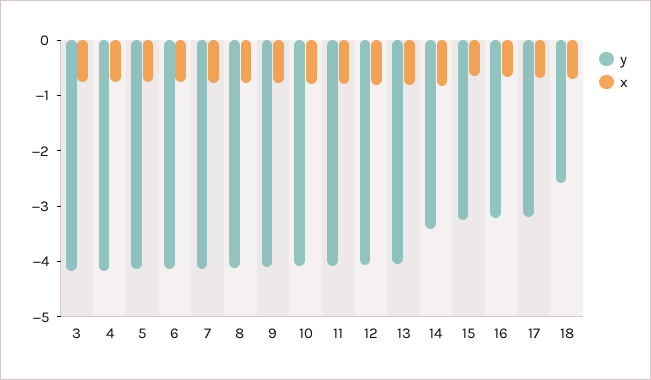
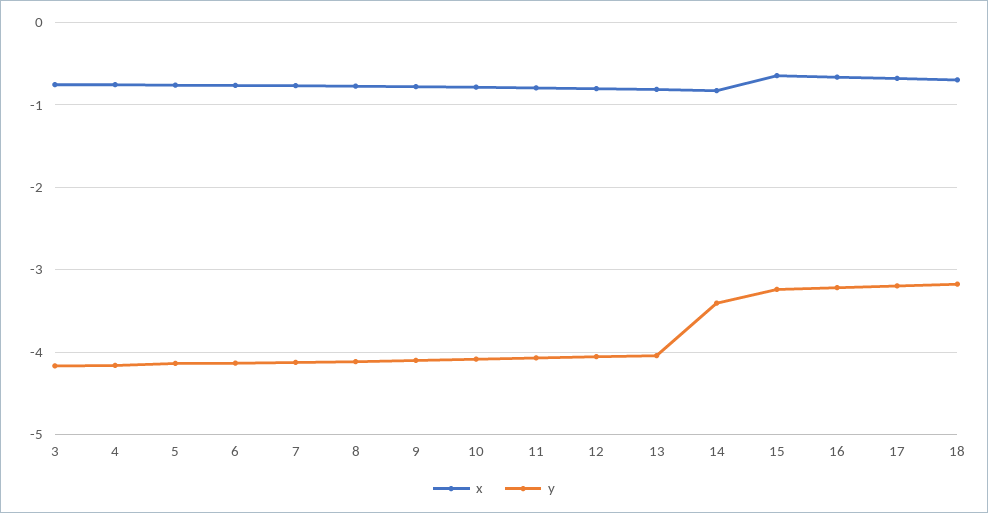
y, 18: -2.6 -> -3.2

